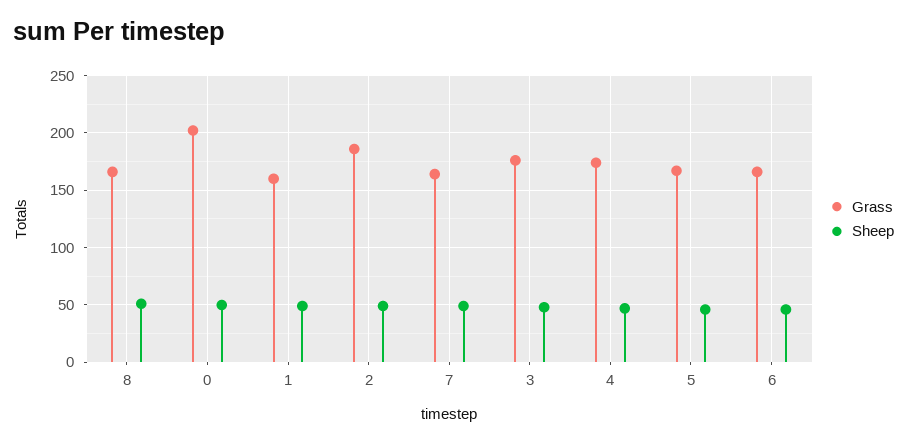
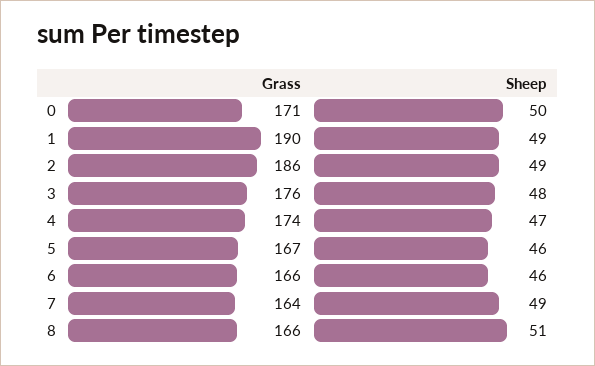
Grass, 0: 200 -> 171
Grass, 1: 160 -> 190

